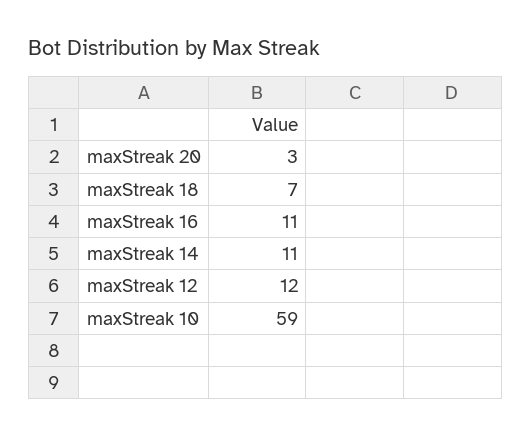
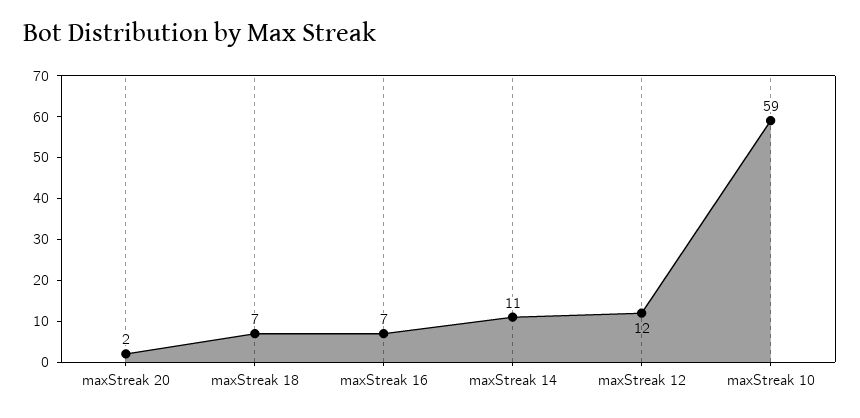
maxStreak 20: 3 -> 2
maxStreak 16: 11 -> 7

